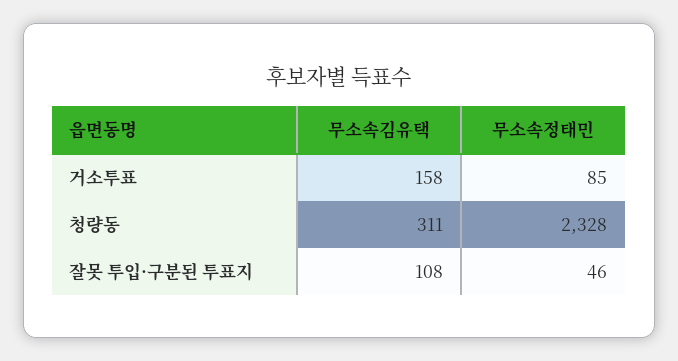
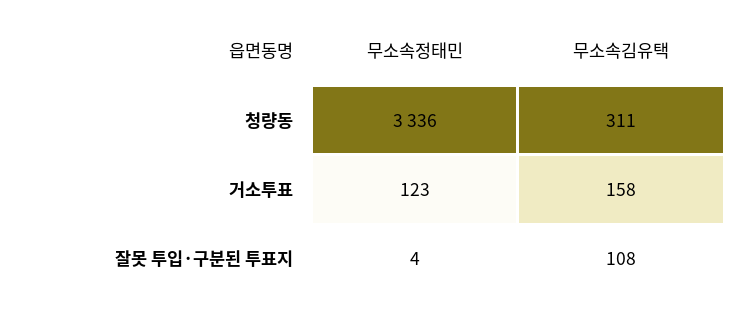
무소속정태민, 거소투표: 85 -> 123
무소속정태민, 청량동: 2328 -> 3336
무소속정태민, 잘못 투입·구분된 투표지: 46 -> 4

